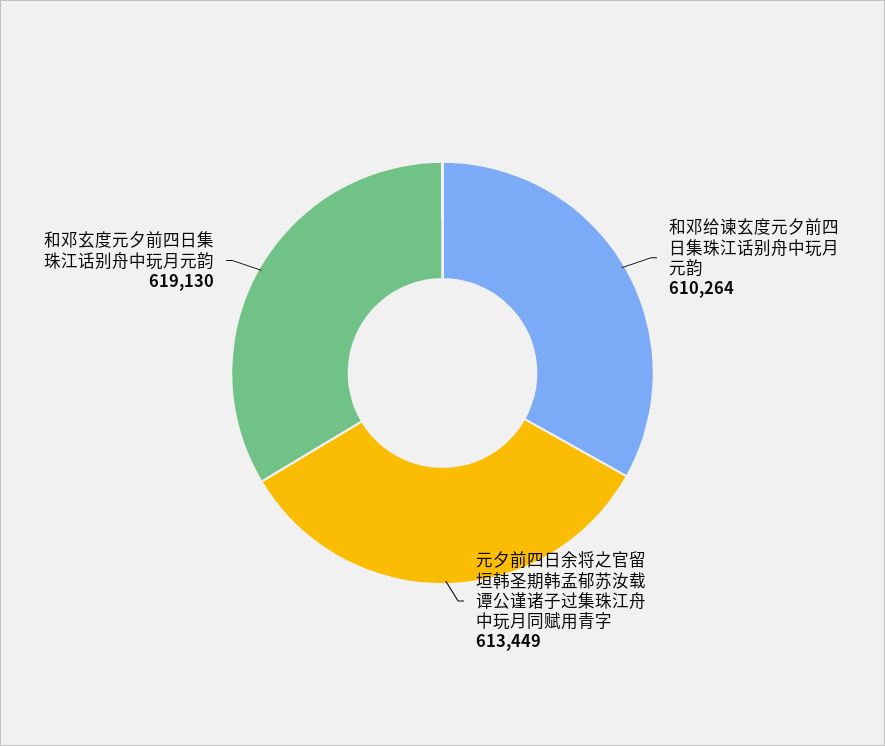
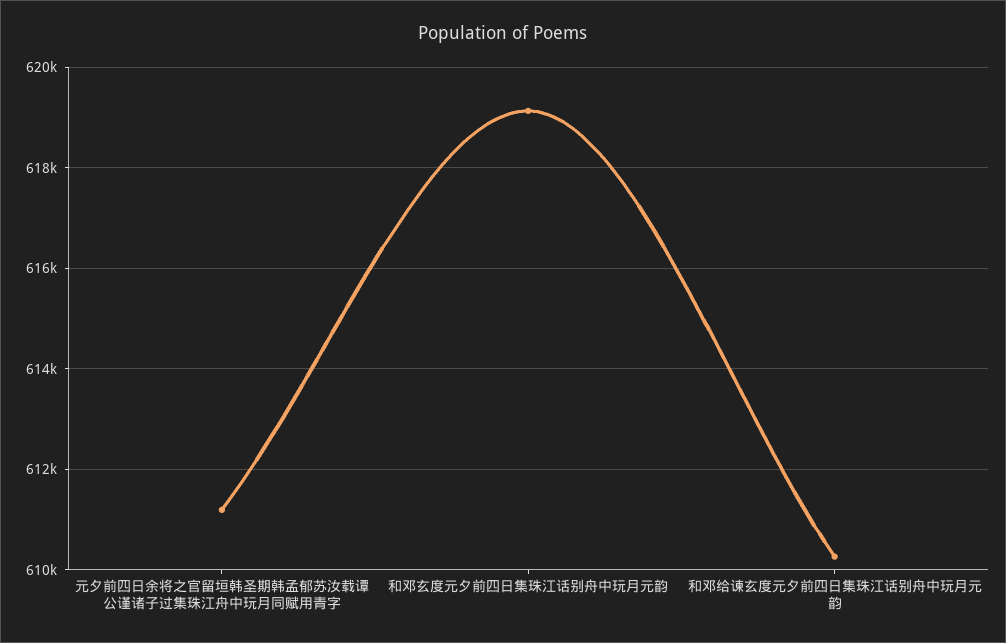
元夕前四日余将之官留垣韩圣期韩孟郁苏汝载谭公谨诸子过集珠江舟中玩月同赋用青字: 613449 -> 611200

